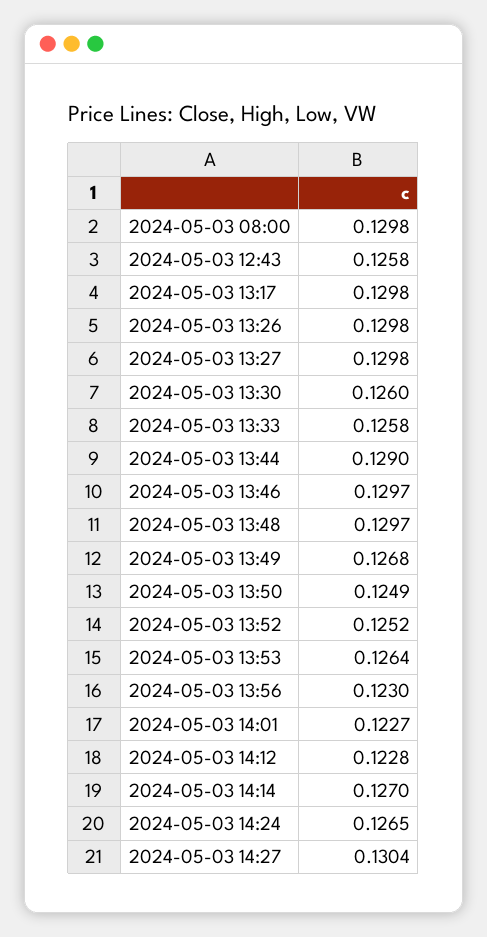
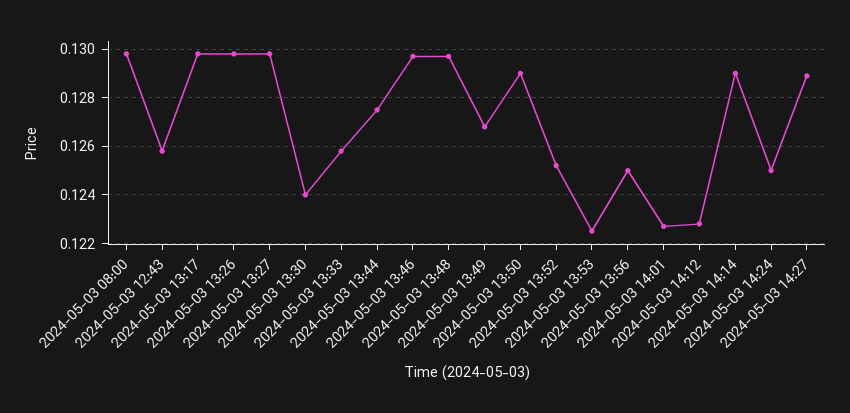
2024-05-03 13:30: 0.126 -> 0.124
2024-05-03 13:44: 0.129 -> 0.1275
2024-05-03 13:50: 0.1249 -> 0.129
2024-05-03 13:53: 0.1264 -> 0.1225
2024-05-03 13:56: 0.123 -> 0.125
2024-05-03 14:14: 0.127 -> 0.129
2024-05-03 14:24: 0.1265 -> 0.125
2024-05-03 14:27: 0.1304 -> 0.129

